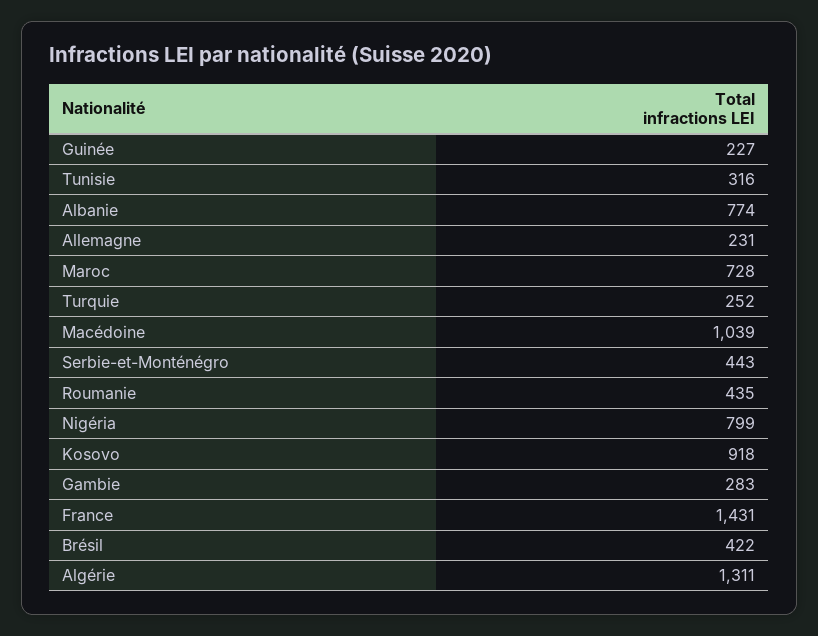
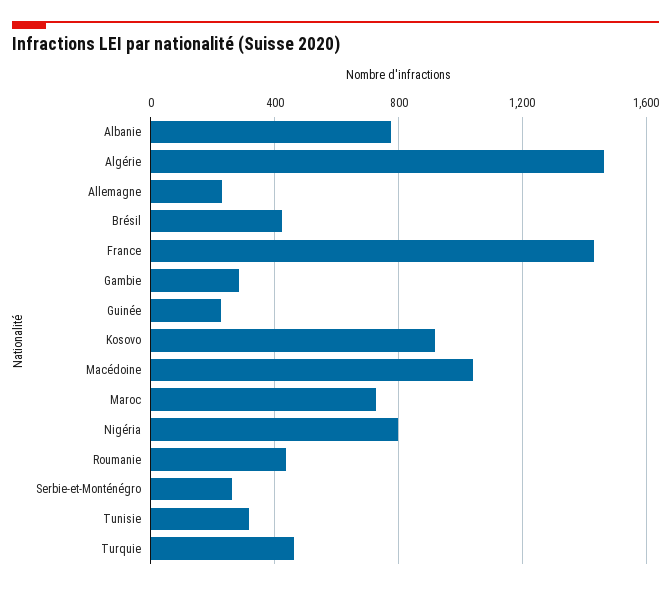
Turquie: 252 -> 450
Serbie-et-Monténégro: 443 -> 250
Algérie: 1311 -> 1450

